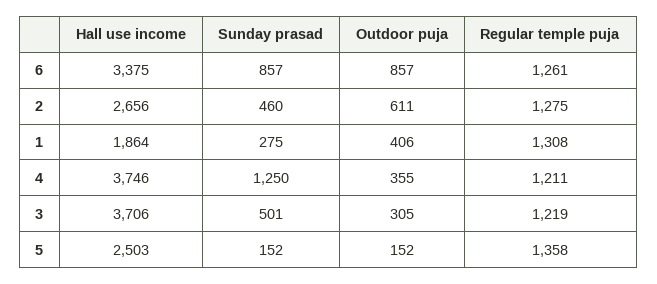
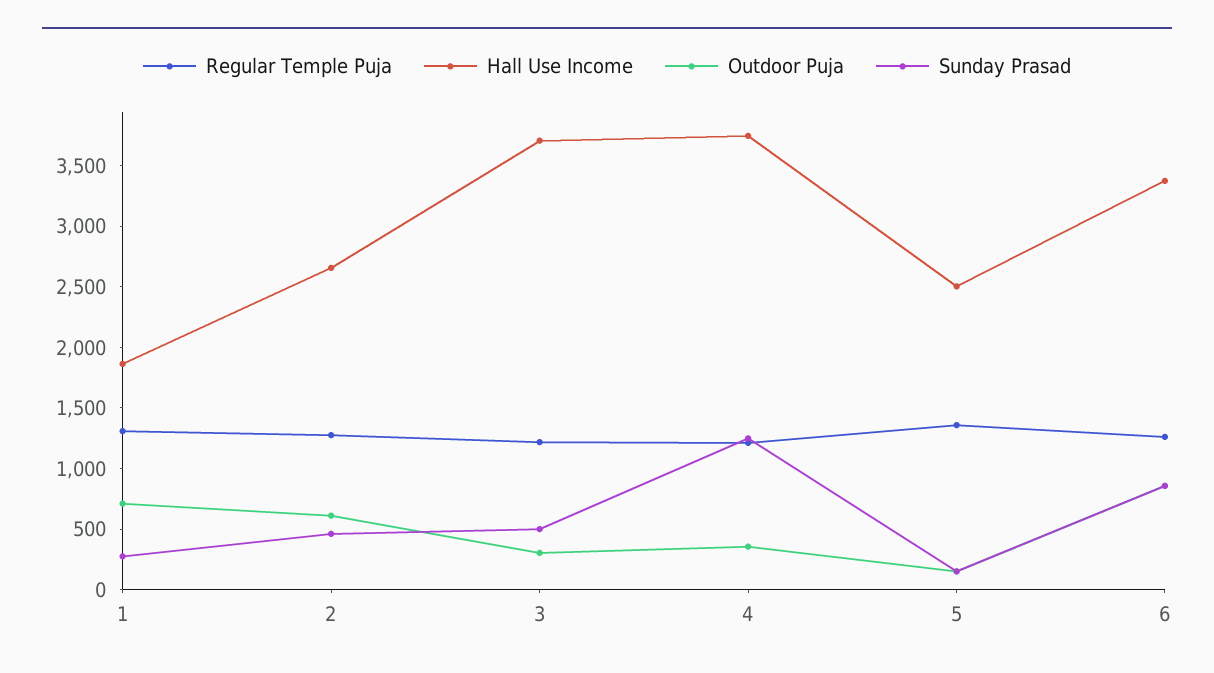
Outdoor puja, 1: 406 -> 700

